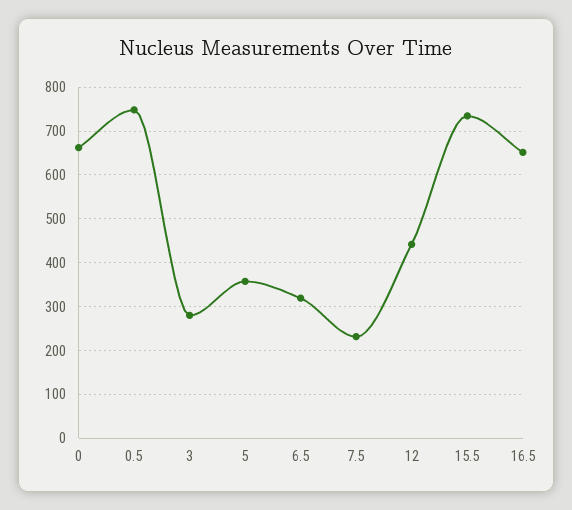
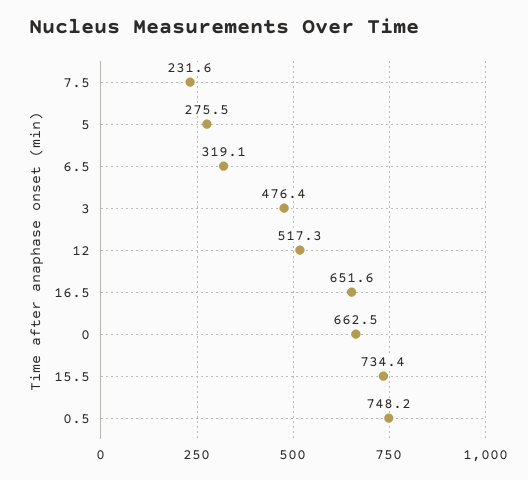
3: 280 -> 476.4
5: 360 -> 275.5
12: 440 -> 517.3

